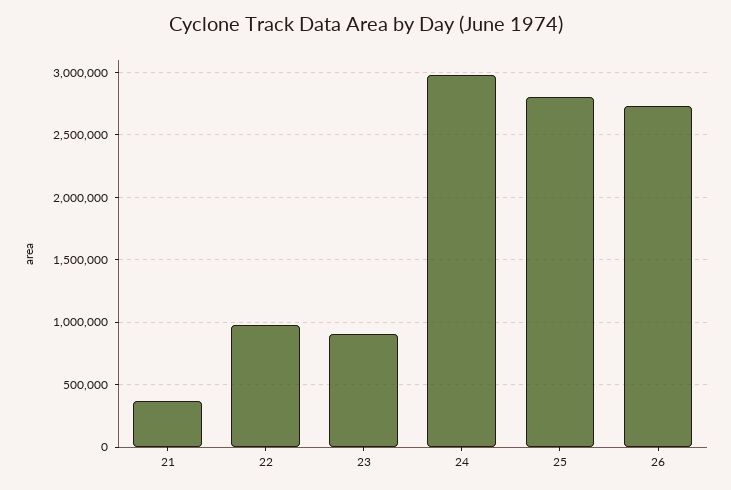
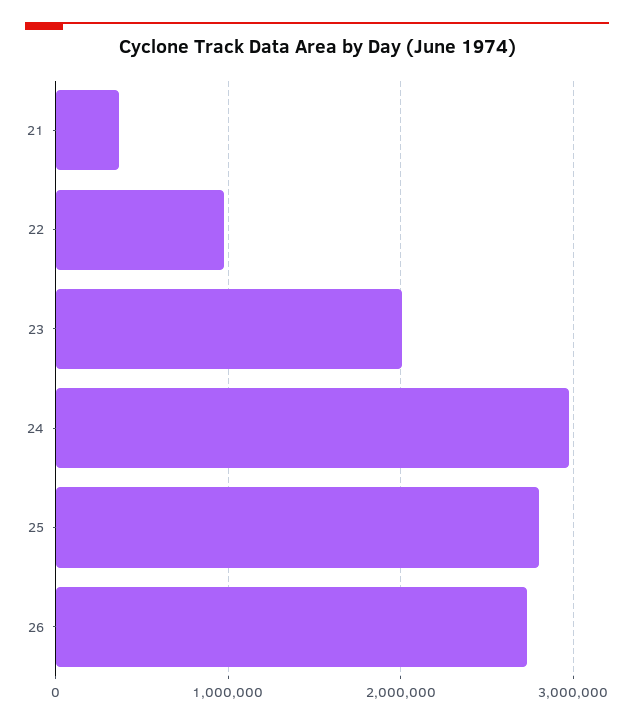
23: 900000 -> 2000000

